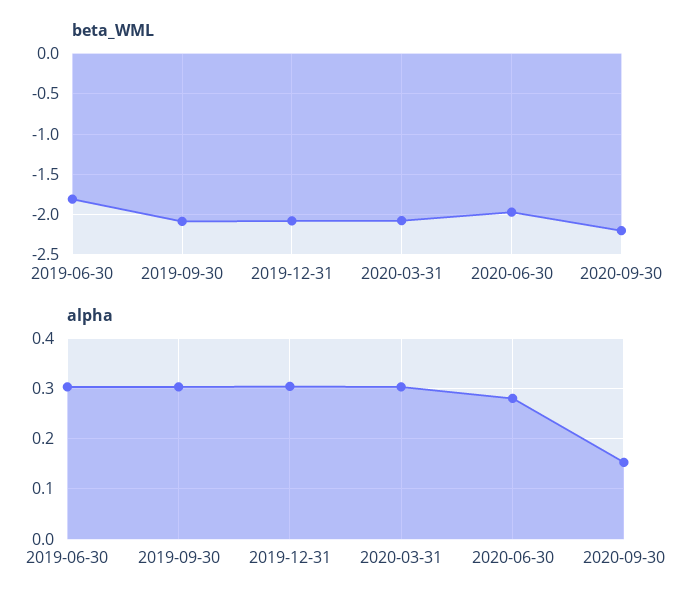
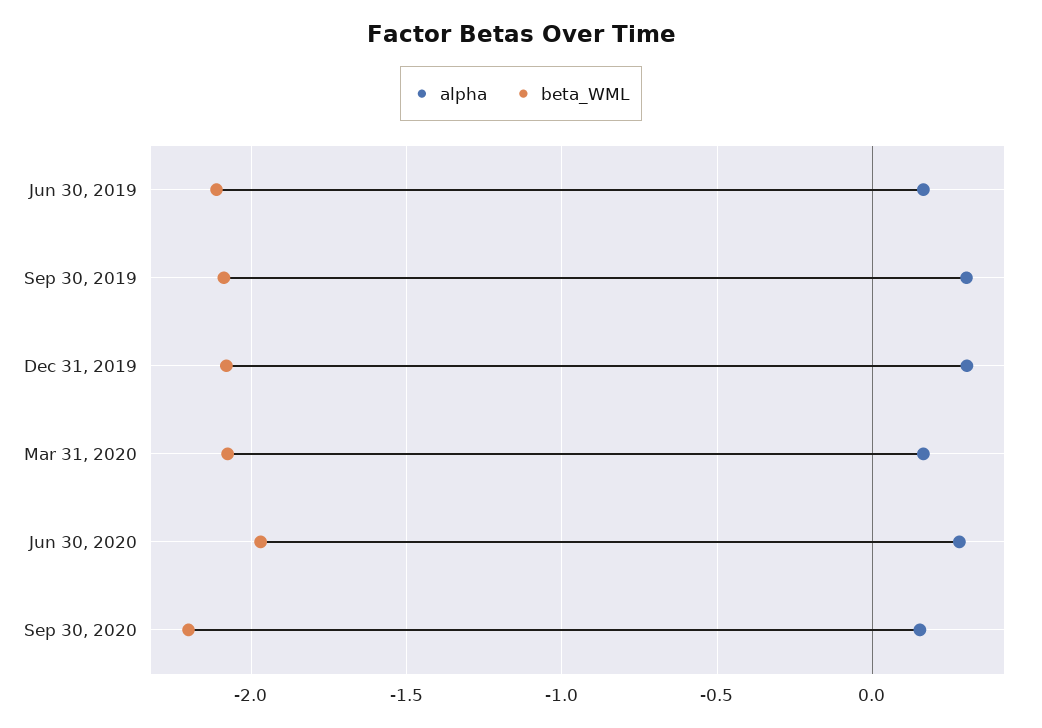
beta_WML, 2019-06-30: -1.8 -> -2.1
alpha, 2019-06-30: 0.3 -> 0.15
alpha, 2020-03-31: 0.3 -> 0.15

